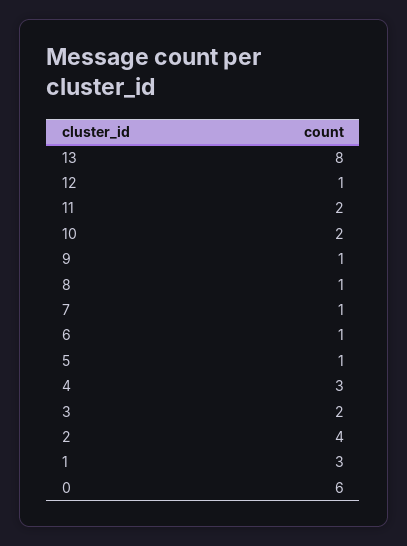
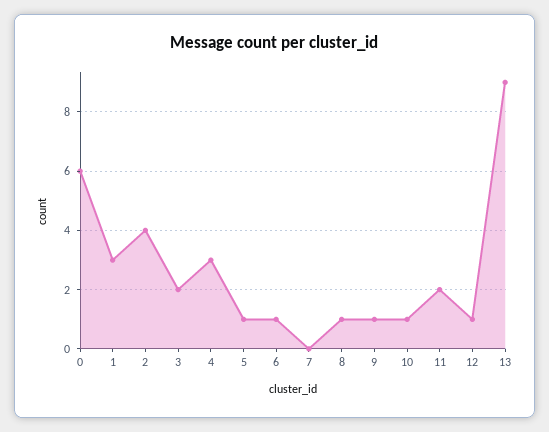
13: 8 -> 9
10: 2 -> 1
7: 1 -> 0

